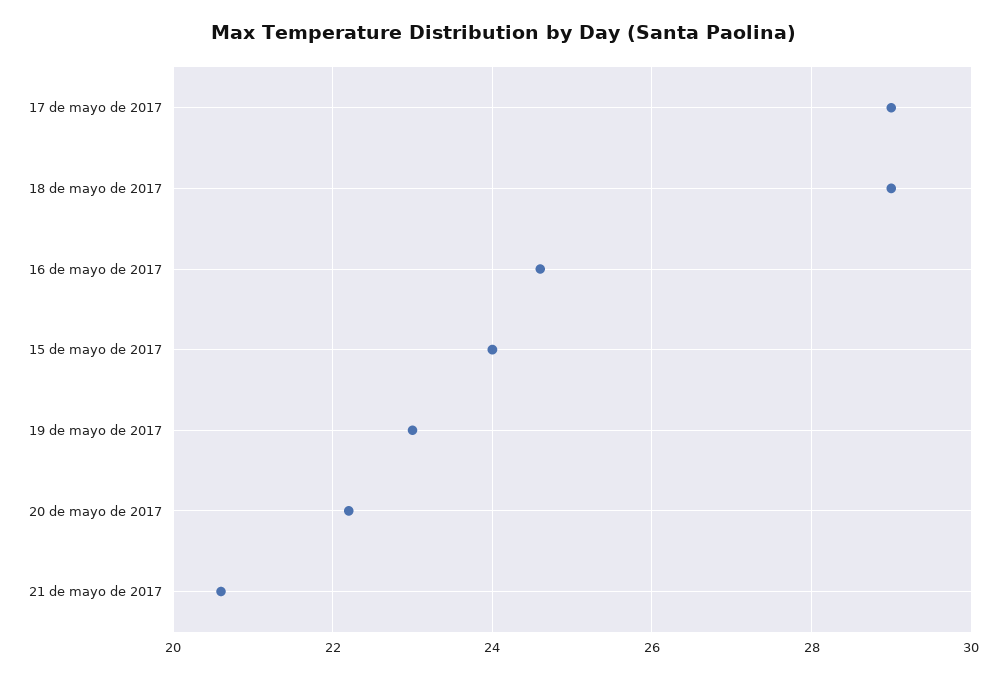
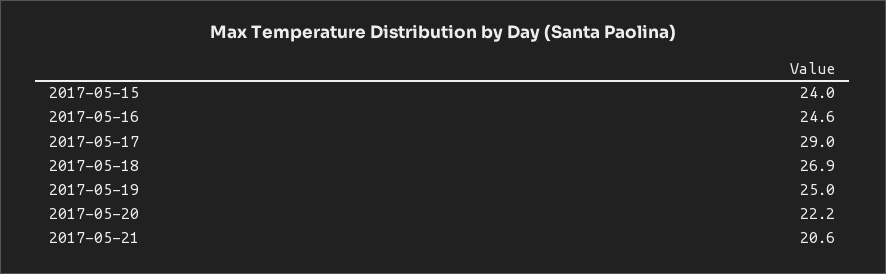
18 de mayo de 2017: 29 -> 26.9
19 de mayo de 2017: 23 -> 25

